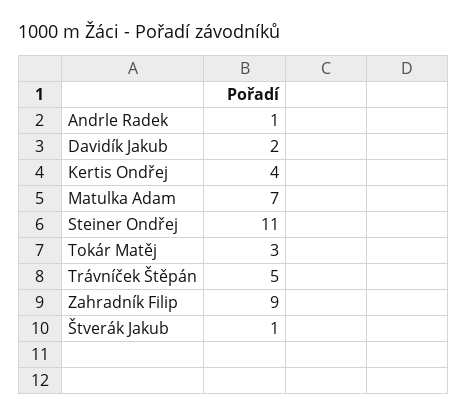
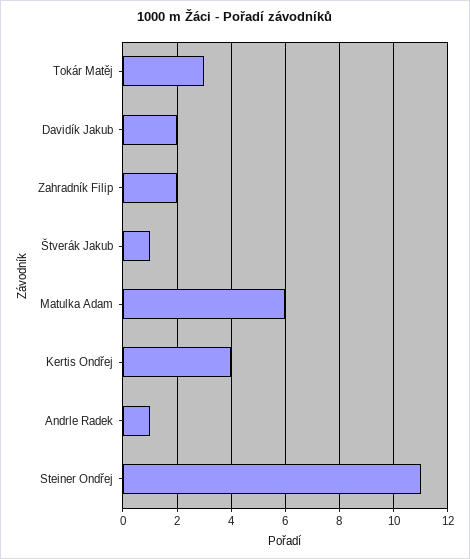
Matulka Adam: 7 -> 6
Trávníček Štěpán: 5 -> none
Zahradník Filip: 9 -> 2

